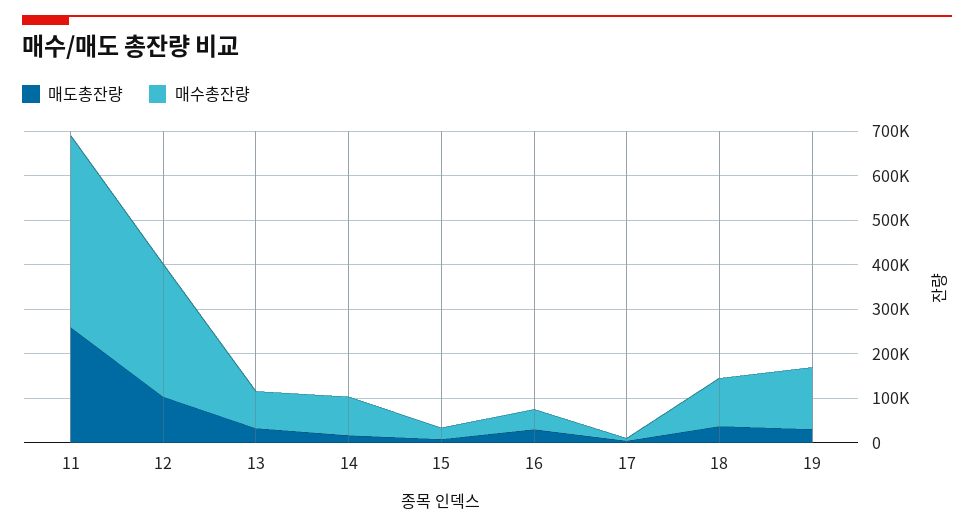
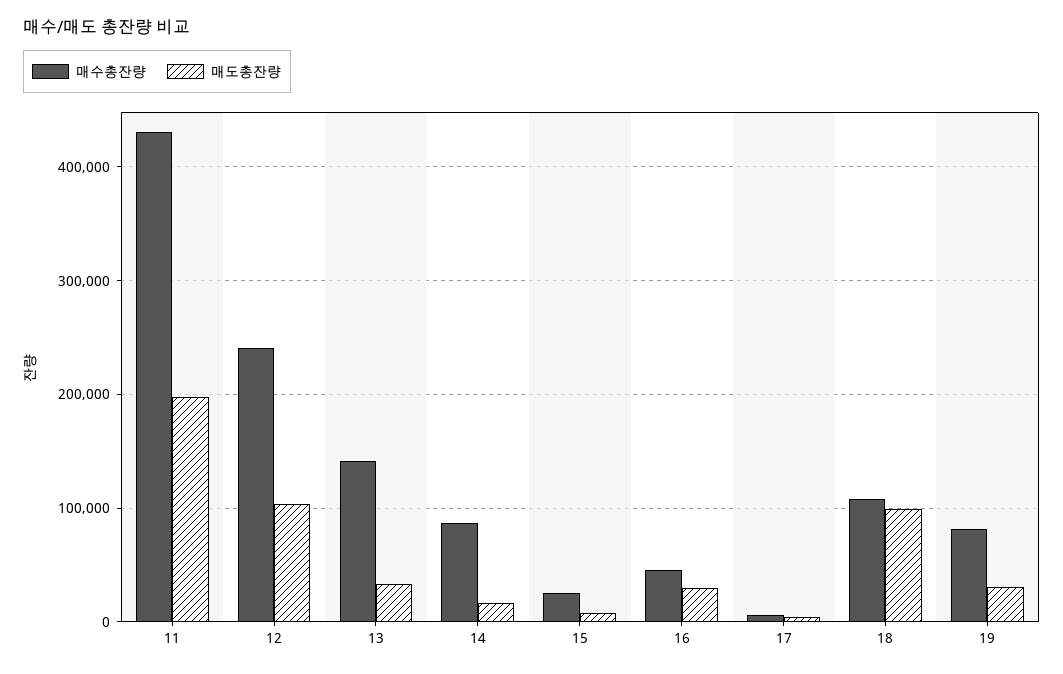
매도총잔량, 11: 260000 -> 200000
매수총잔량, 12: 300000 -> 240000
매수총잔량, 13: 80000 -> 140000
매도총잔량, 18: 40000 -> 100000
매수총잔량, 19: 140000 -> 80000

